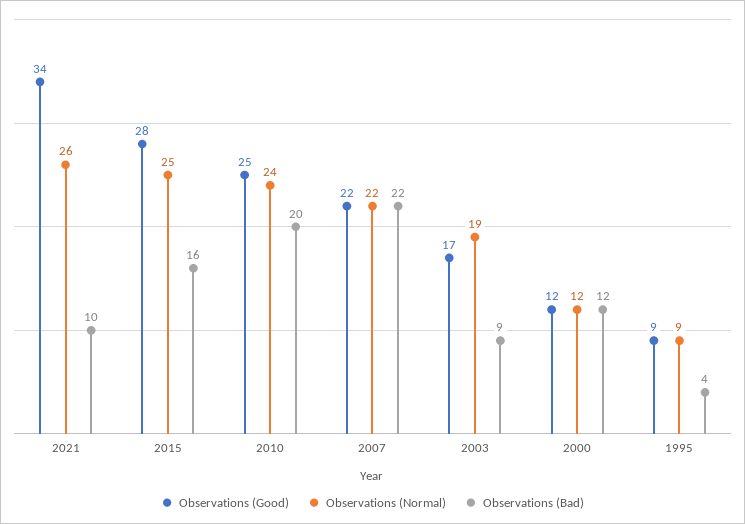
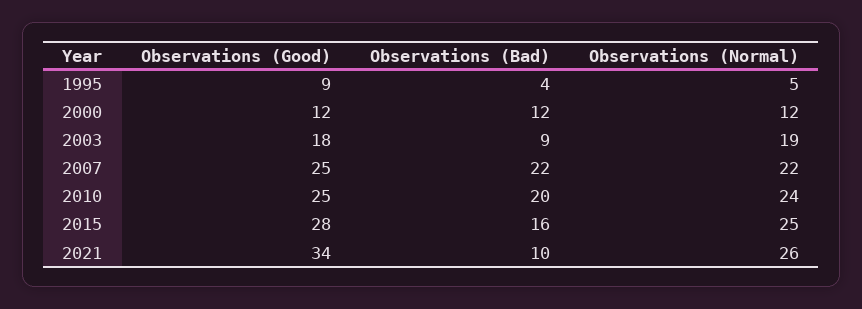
Observations (Good), 2007: 22 -> 25
Observations (Good), 2003: 17 -> 18
Observations (Normal), 1995: 9 -> 5

